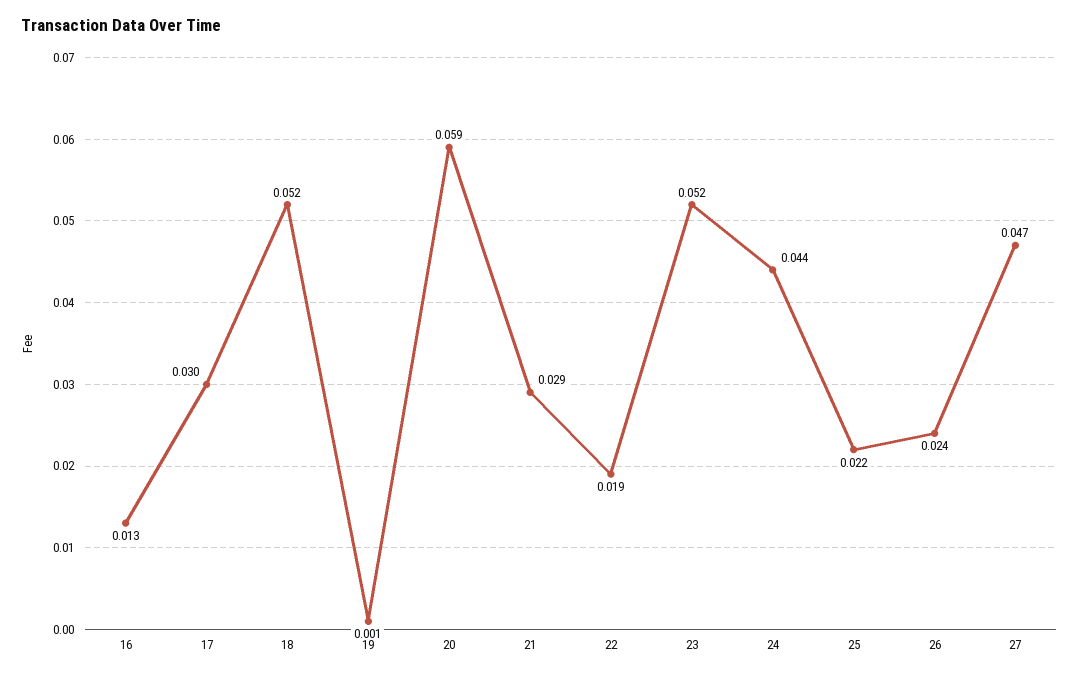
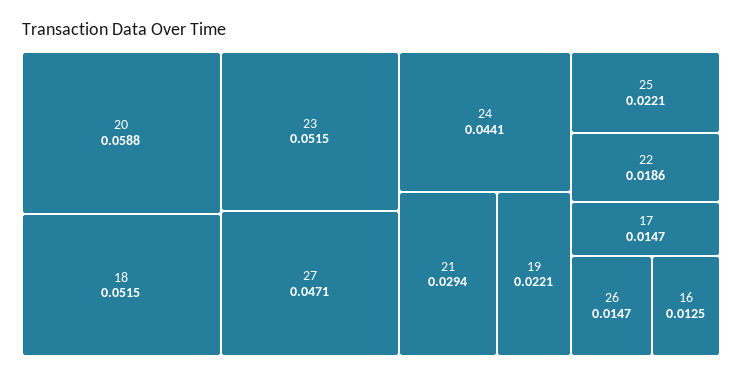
17: 0.03 -> 0.0147
19: 0.001 -> 0.0221
26: 0.024 -> 0.0147

